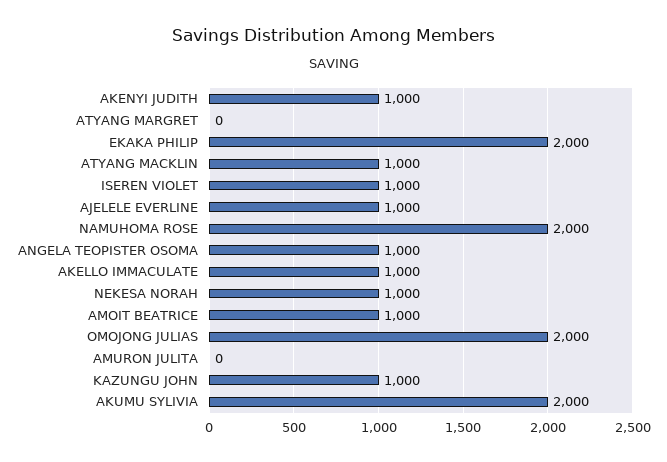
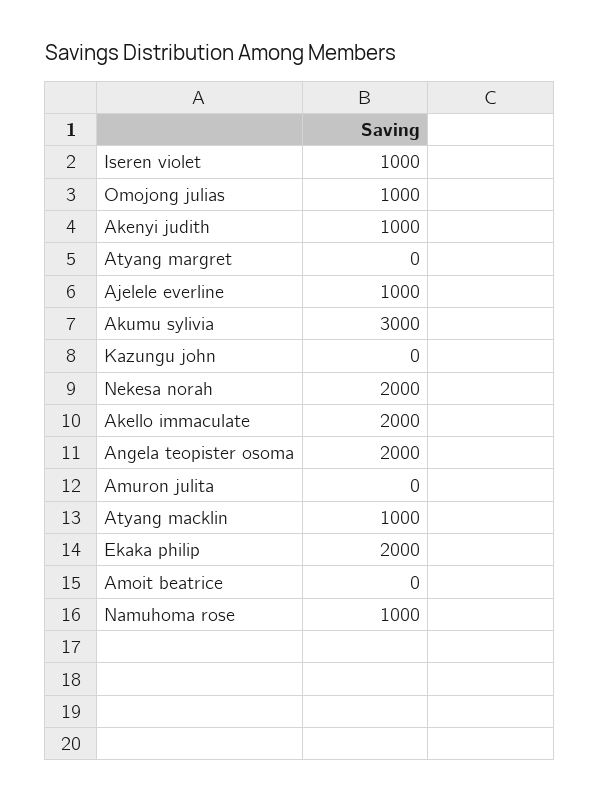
NAMUHOMA ROSE: 2000 -> 1000
ANGELA TEOPISTER OSOMA: 1000 -> 2000
AKELLO IMMACULATE: 1000 -> 2000
NEKESA NORAH: 1000 -> 2000
AMOIT BEATRICE: 1000 -> 0
OMOJONG JULIAS: 2000 -> 1000
KAZUNGU JOHN: 1000 -> 0
AKUMU SYLIVIA: 2000 -> 3000

